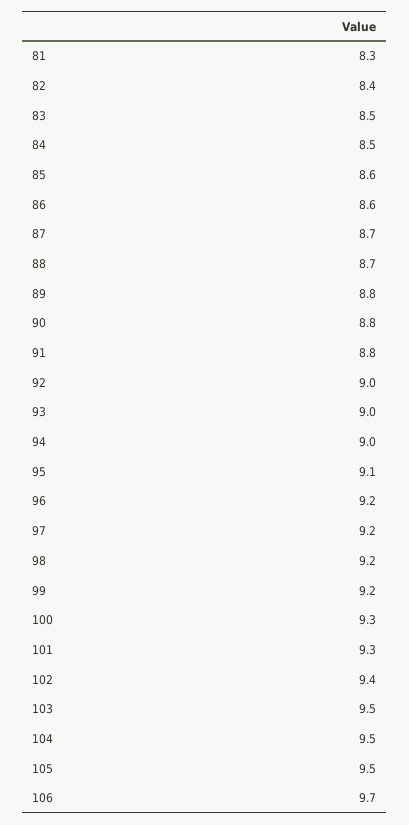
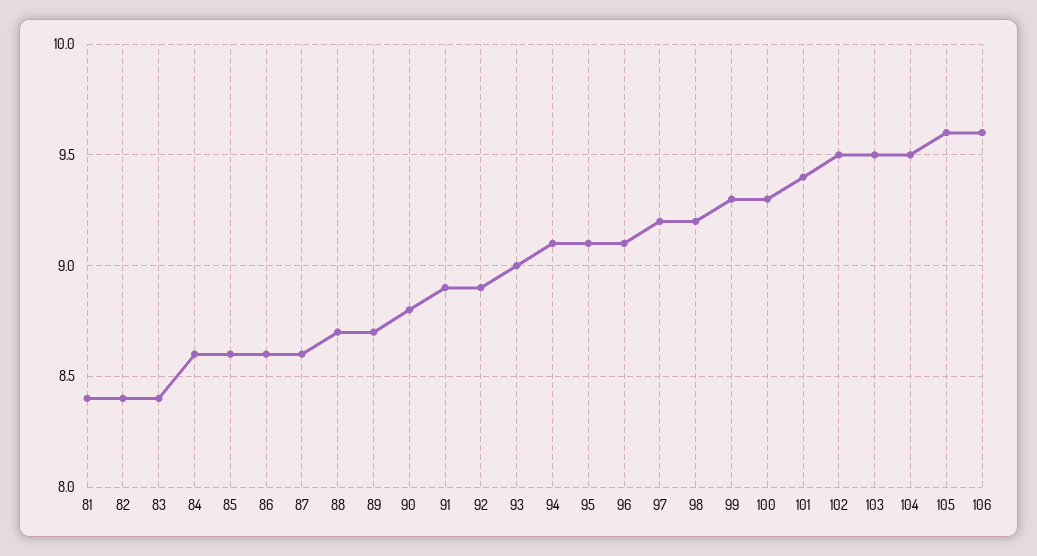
81: 8.3 -> 8.4
83: 8.5 -> 8.4
84: 8.5 -> 8.6
87: 8.7 -> 8.6
89: 8.8 -> 8.7
91: 8.8 -> 8.9
92: 9 -> 8.9
94: 9 -> 9.1
96: 9.2 -> 9.1
99: 9.2 -> 9.3
101: 9.3 -> 9.4
102: 9.4 -> 9.5
105: 9.5 -> 9.6
106: 9.7 -> 9.6

